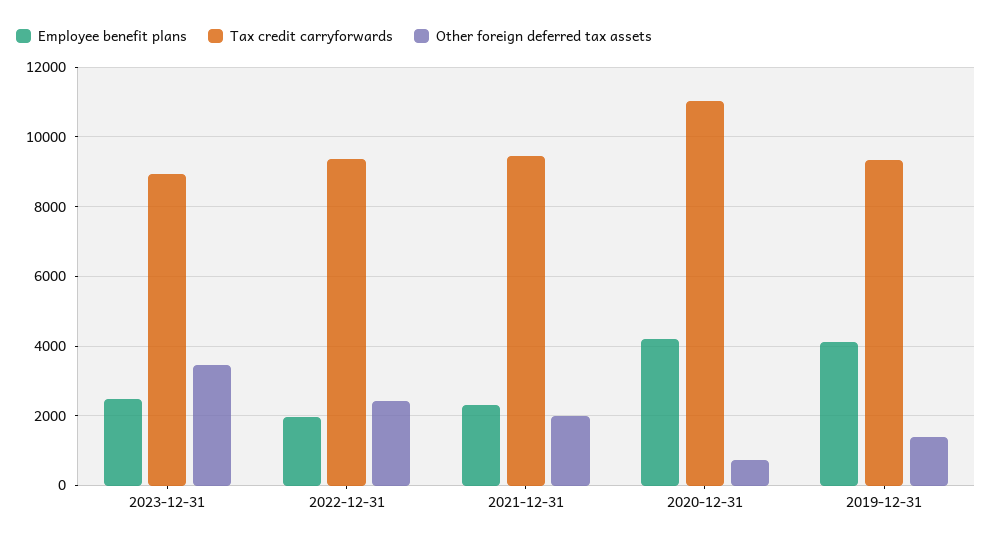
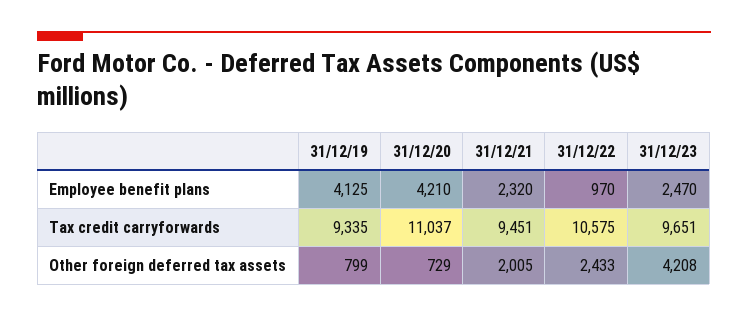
Tax credit carryforwards, 2023-12-31: 9000 -> 9651
Other foreign deferred tax assets, 2023-12-31: 3400 -> 4208
Employee benefit plans, 2022-12-31: 2000 -> 970
Tax credit carryforwards, 2022-12-31: 9400 -> 10575
Other foreign deferred tax assets, 2019-12-31: 1400 -> 799

